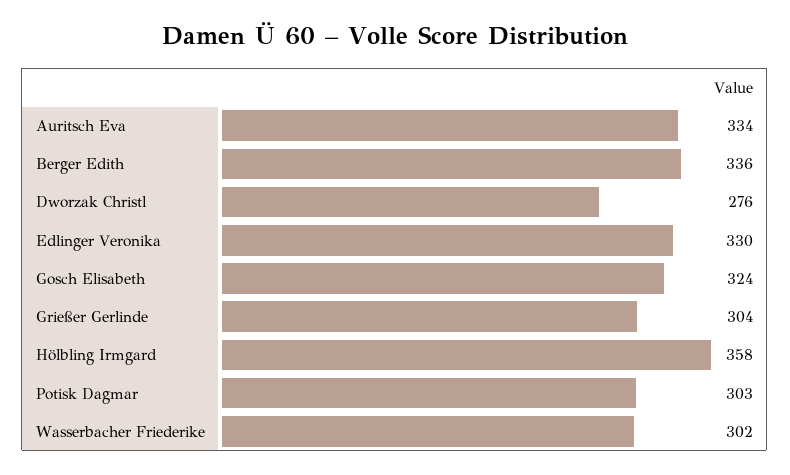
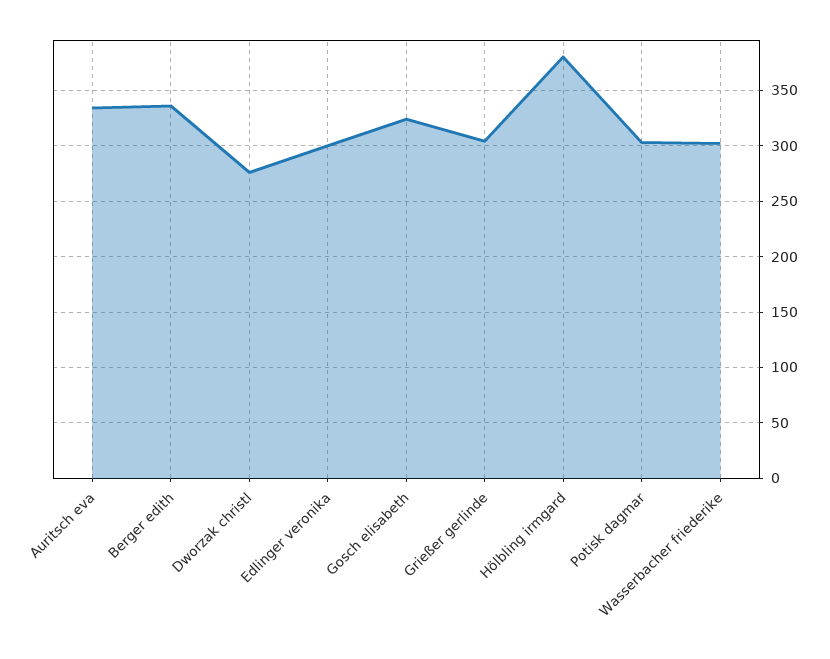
Edlinger Veronika: 330 -> 300
Hölbling Irmgard: 358 -> 380

